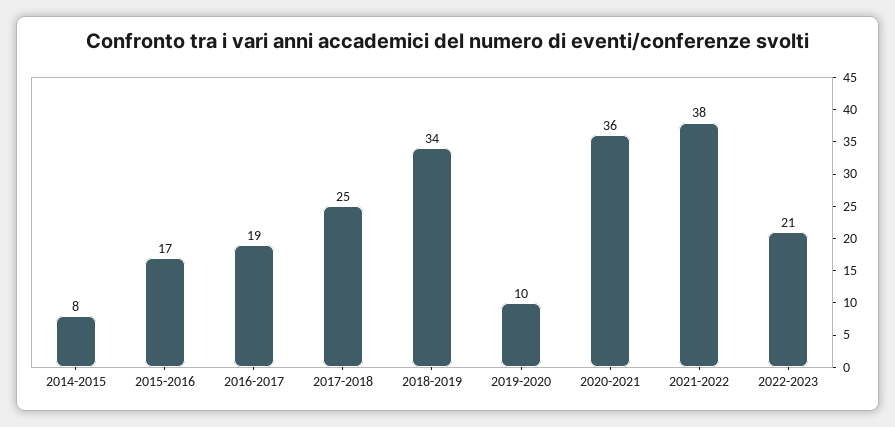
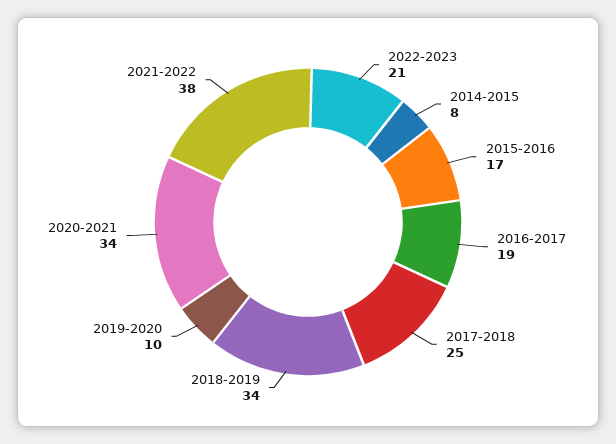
2020-2021: 36 -> 34

